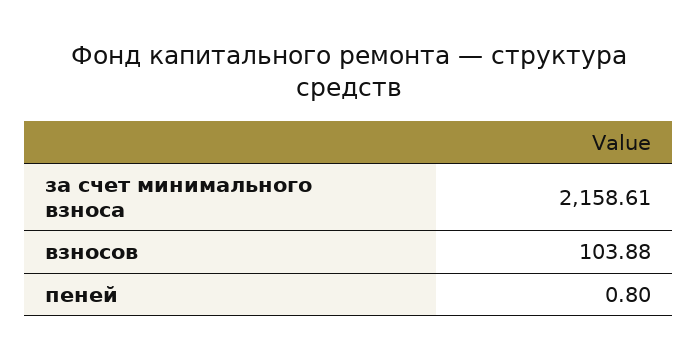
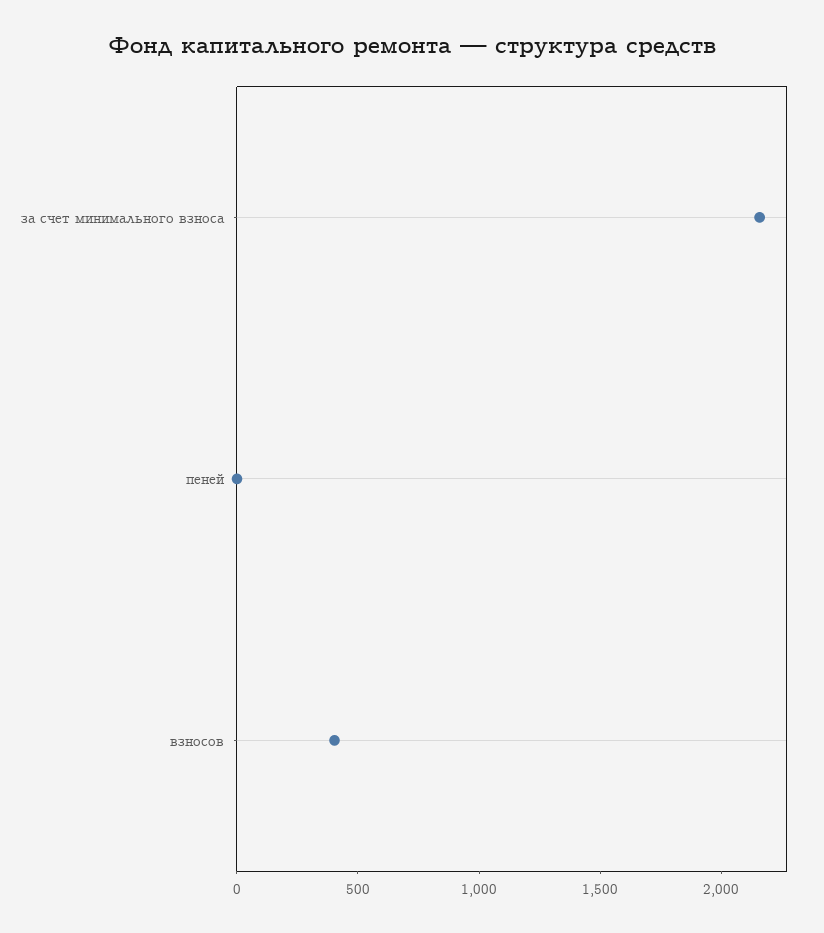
взносов: 103.88 -> 400

